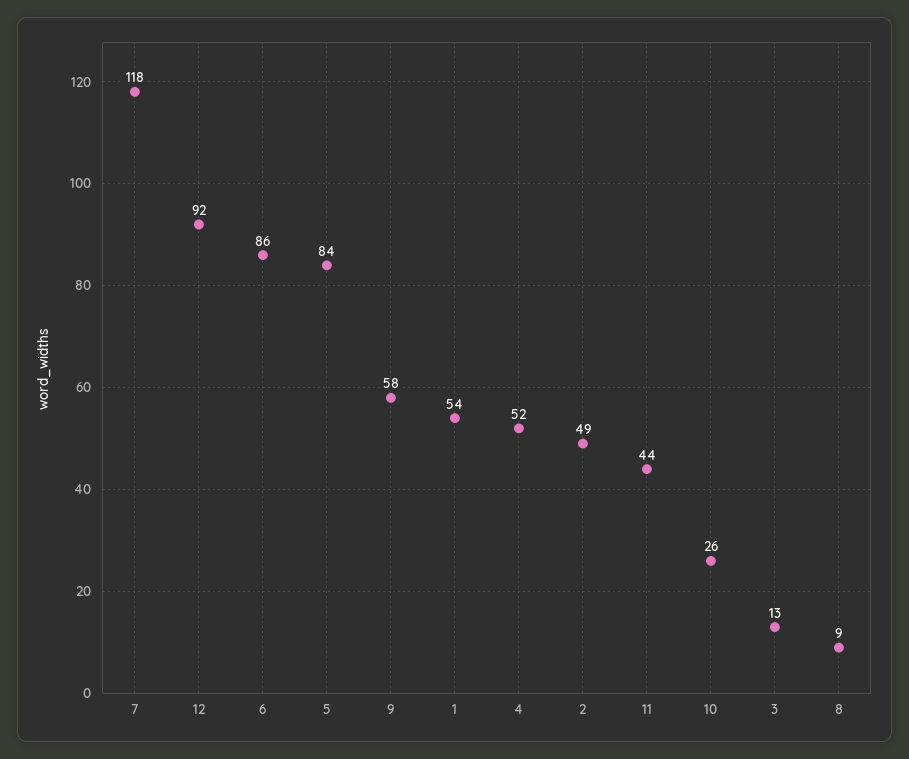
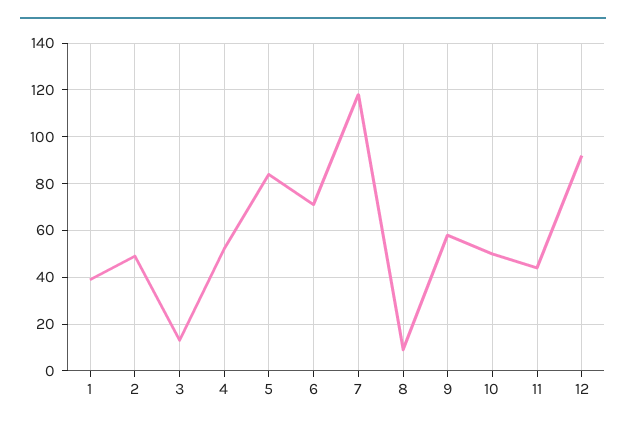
6: 86 -> 70
1: 54 -> 40
10: 26 -> 50

